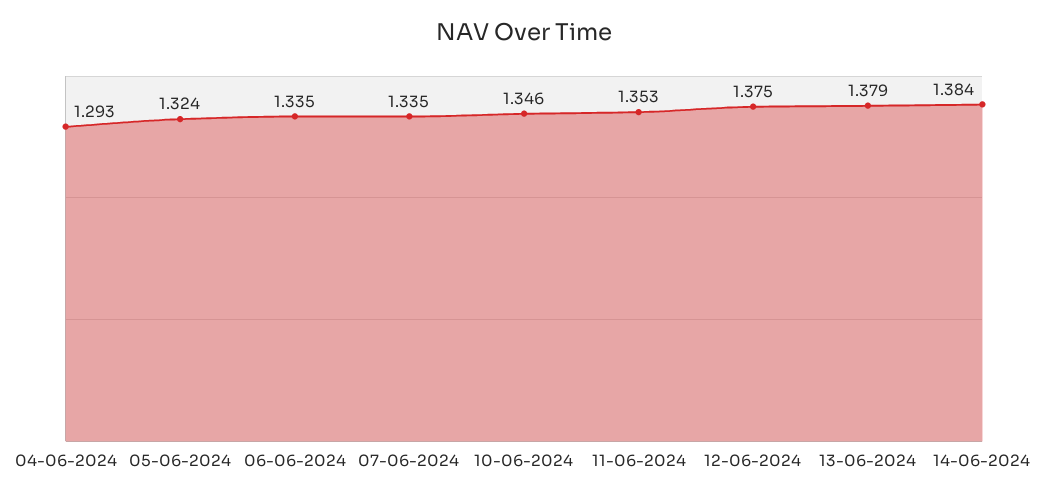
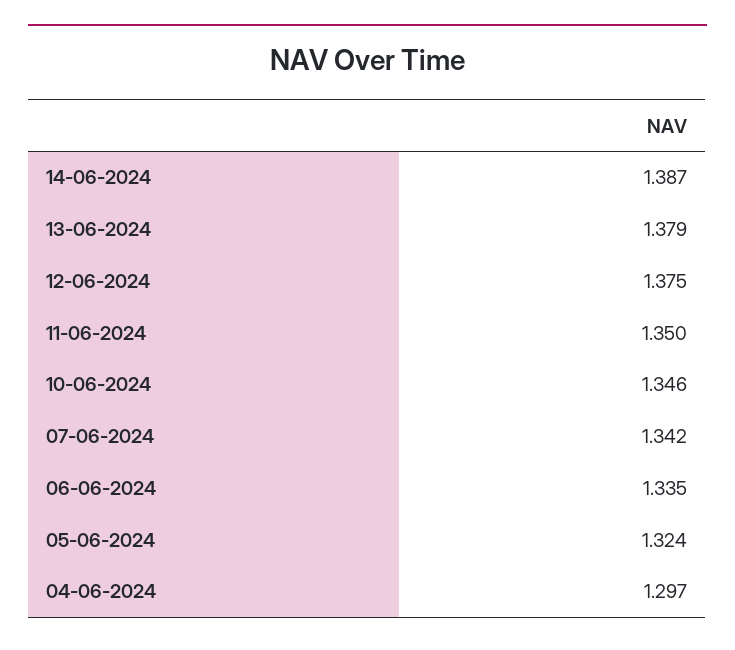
04-06-2024: 1.293 -> 1.297
07-06-2024: 1.335 -> 1.342
11-06-2024: 1.353 -> 1.35
14-06-2024: 1.384 -> 1.387

